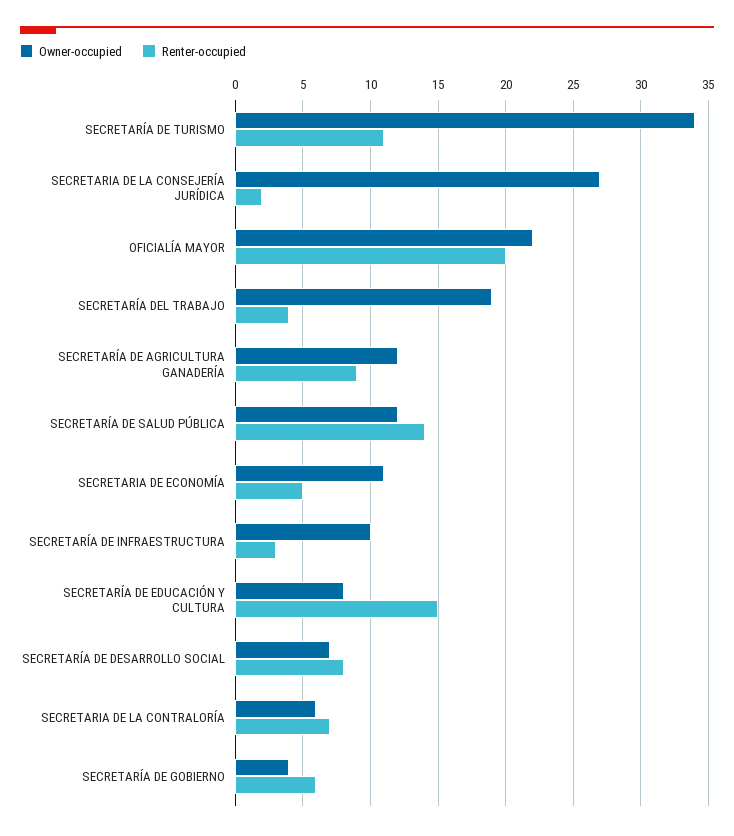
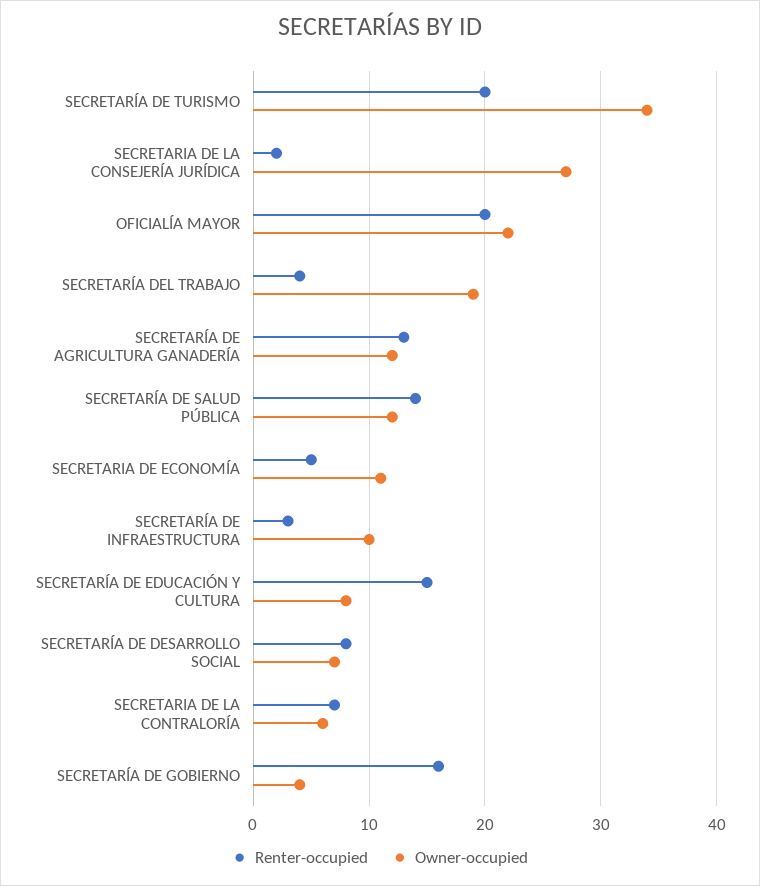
Renter-occupied, SECRETARÍA DE TURISMO: 11 -> 20
Renter-occupied, SECRETARÍA DE AGRICULTURA GANADERÍA: 9 -> 13
Renter-occupied, SECRETARÍA DE GOBIERNO: 6 -> 16

